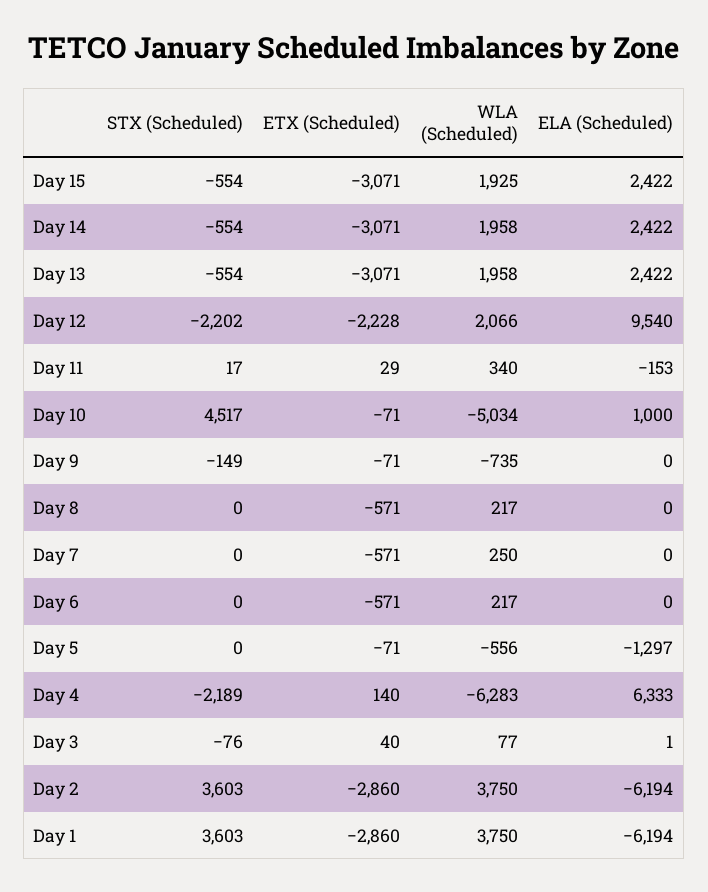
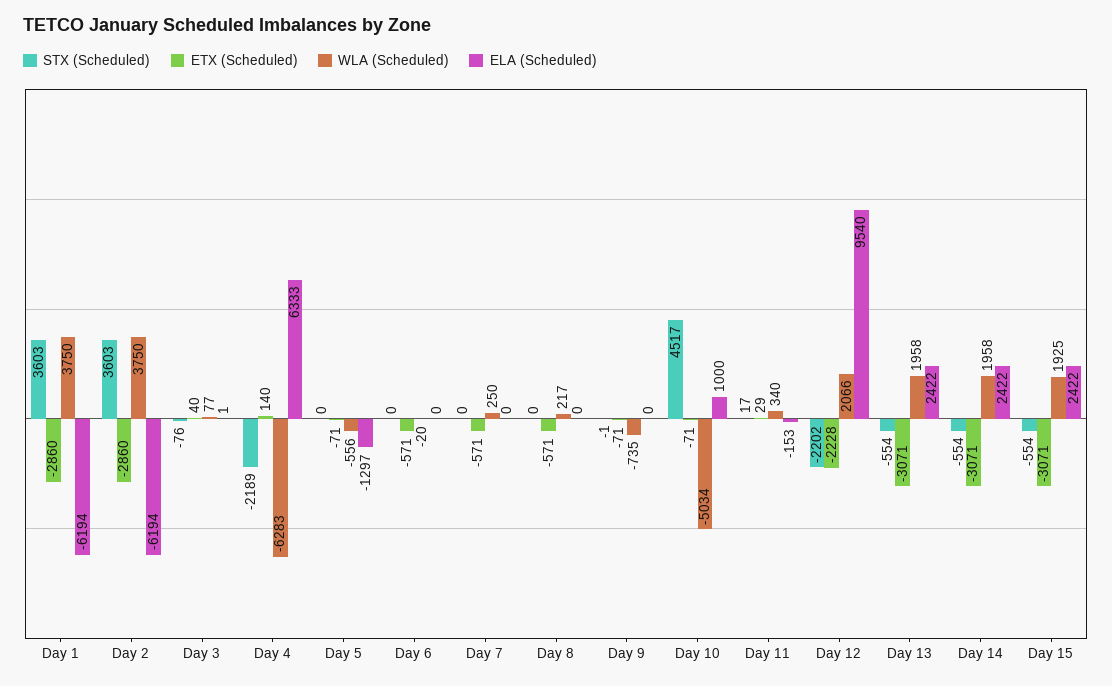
STX (Scheduled), Day 9: -149 -> -1
WLA (Scheduled), Day 6: 217 -> -20

